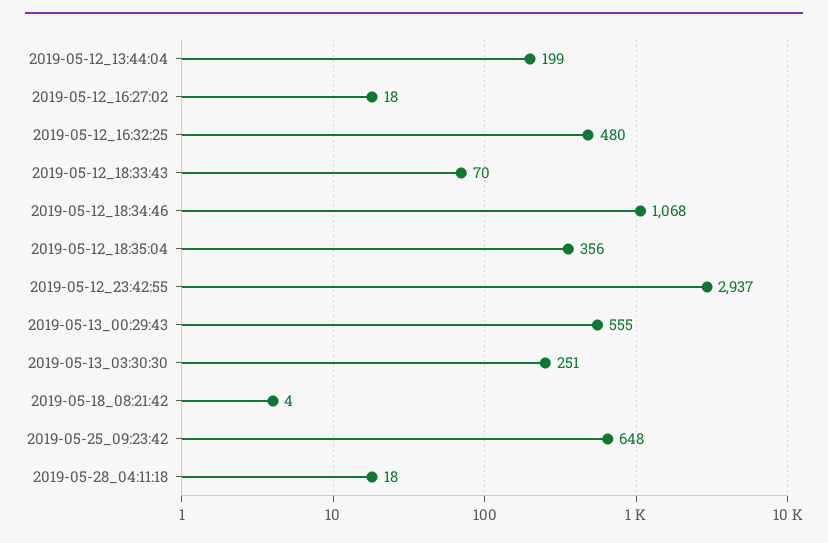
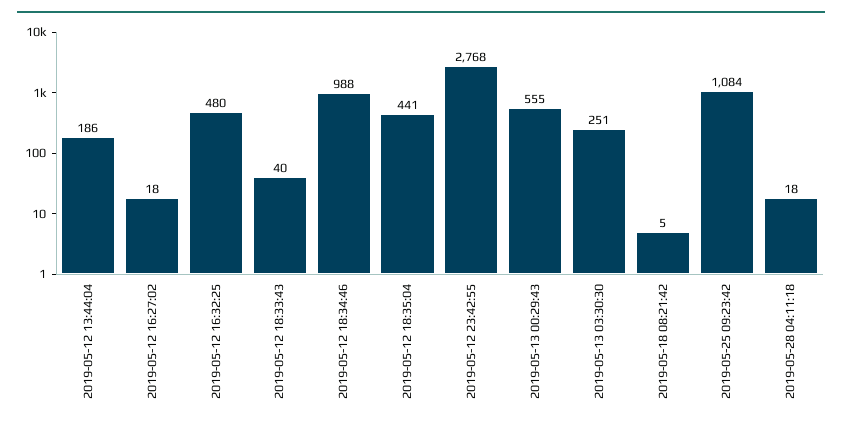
2019-05-12_13:44:04: 199 -> 186
2019-05-12_18:33:43: 70 -> 40
2019-05-12_18:34:46: 1068 -> 988
2019-05-12_18:35:04: 356 -> 441
2019-05-12_23:42:55: 2937 -> 2768
2019-05-18_08:21:42: 4 -> 5
2019-05-25_09:23:42: 648 -> 1084

